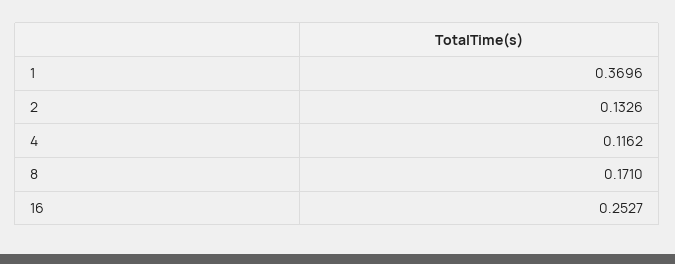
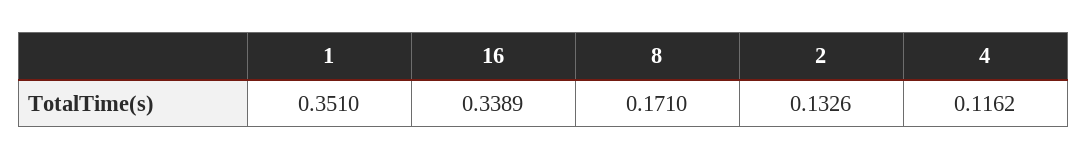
1: 0.3696 -> 0.351
16: 0.2527 -> 0.3389

